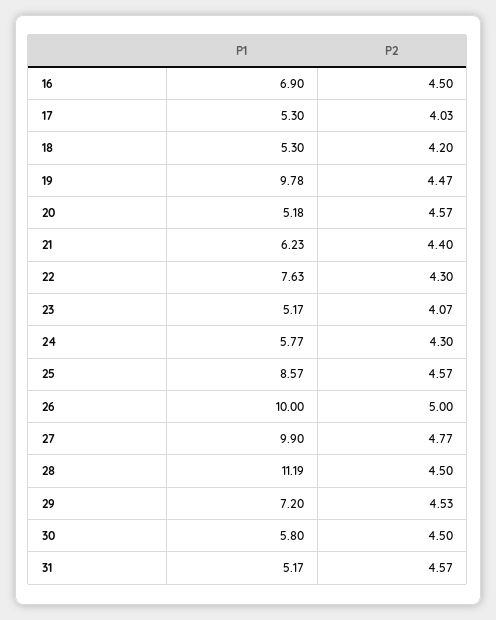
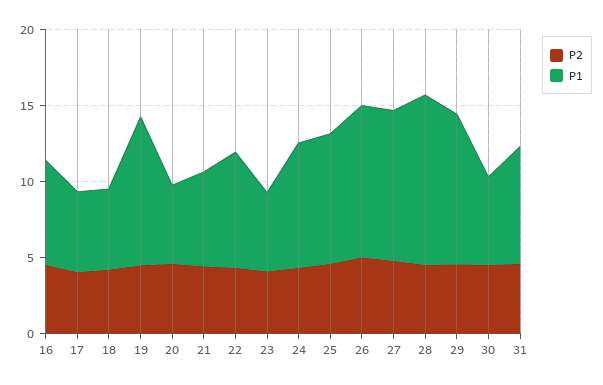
P1, 24: 5.77 -> 8
P1, 29: 7.2 -> 10
P1, 31: 5.17 -> 8

